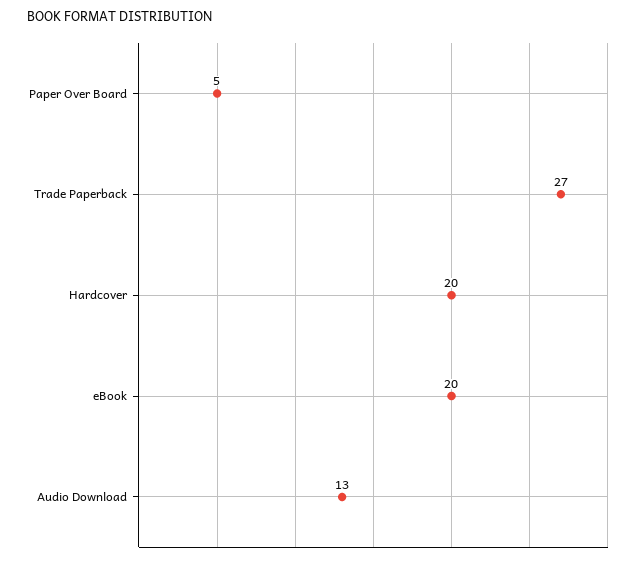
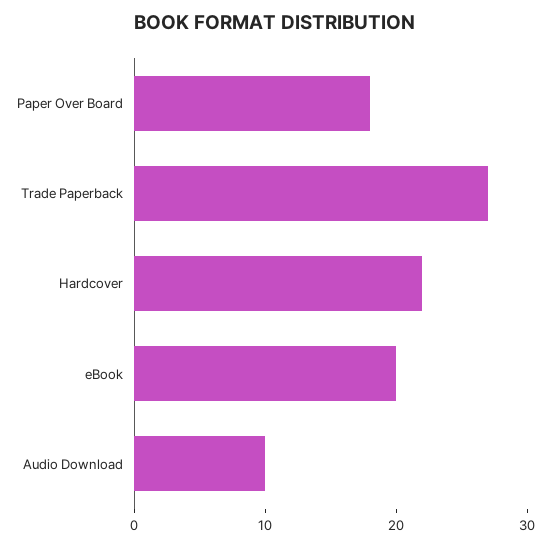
Paper Over Board: 5 -> 18
Hardcover: 20 -> 22
Audio Download: 13 -> 10

